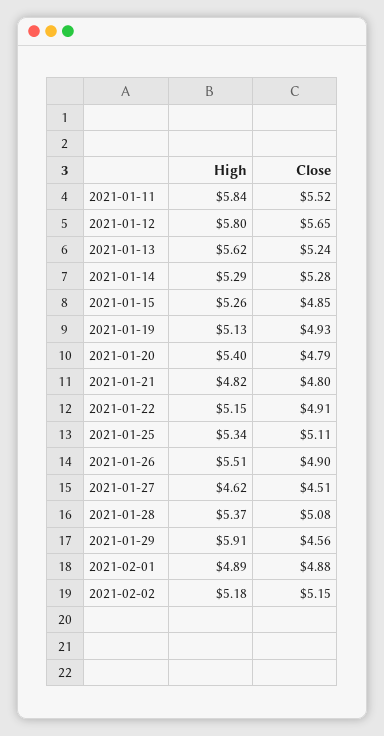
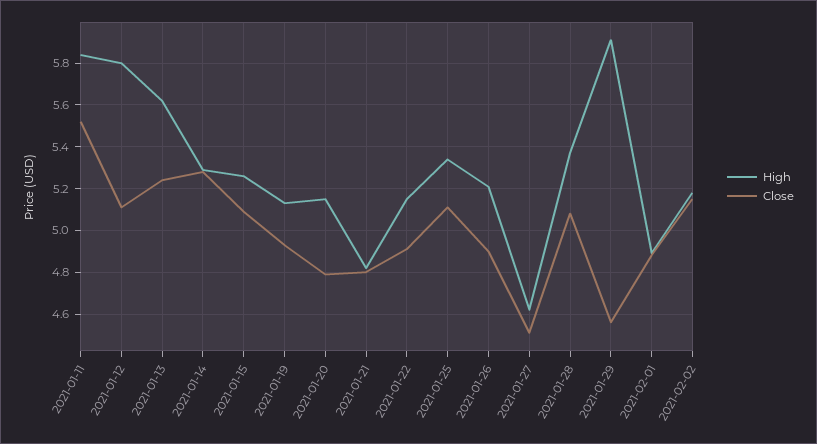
Close, 2021-01-12: 5.65 -> 5.1
Close, 2021-01-15: 4.85 -> 5.1
High, 2021-01-20: 5.4 -> 5.15
High, 2021-01-26: 5.51 -> 5.2

